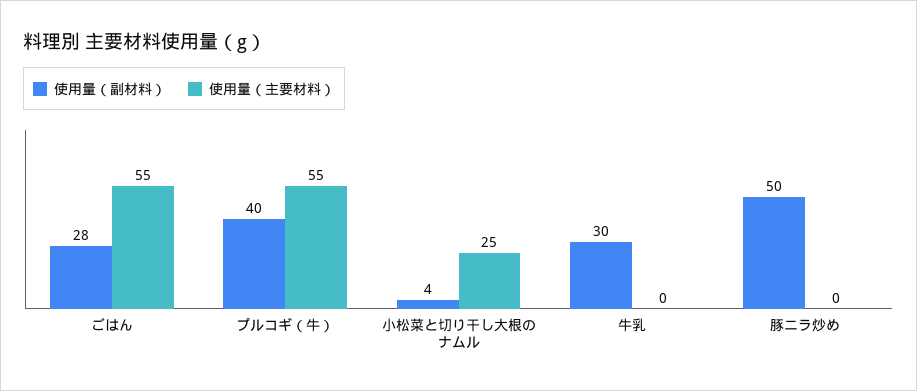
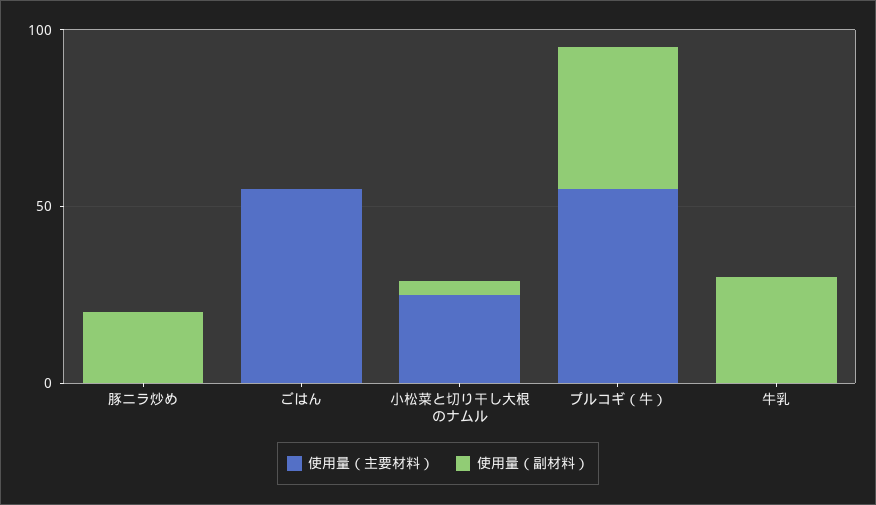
使用量（副材料）, ごはん: 28 -> 0
使用量（副材料）, 豚ニラ炒め: 50 -> 20

